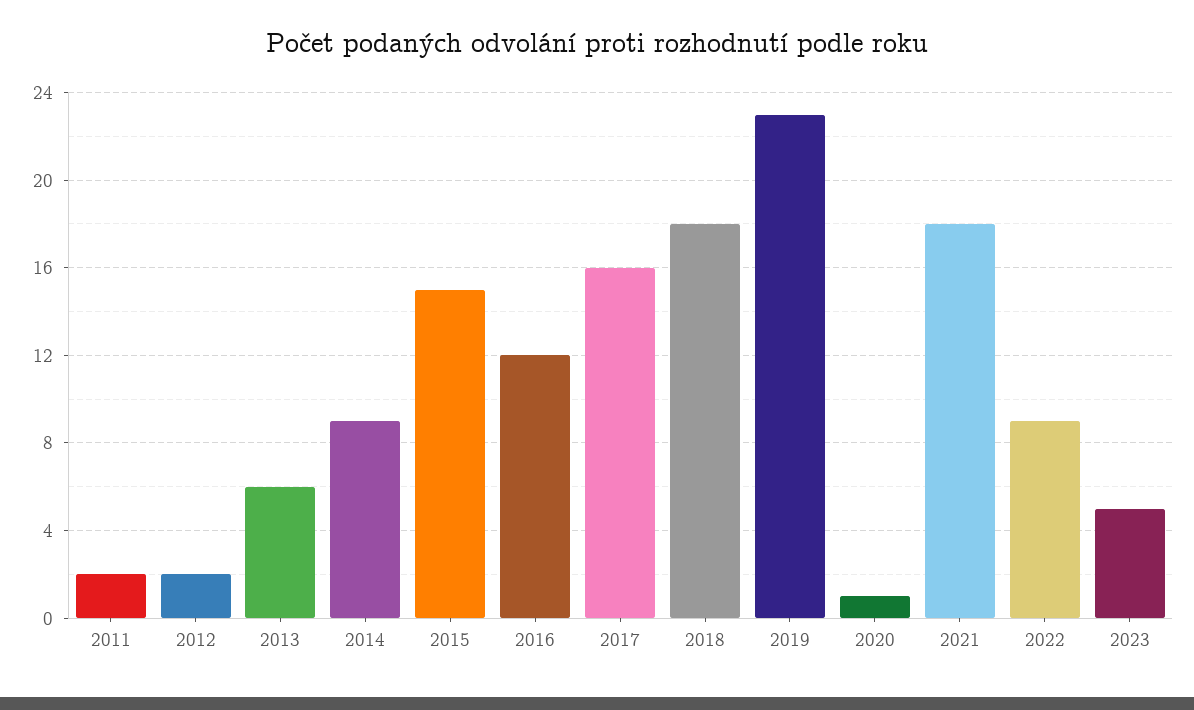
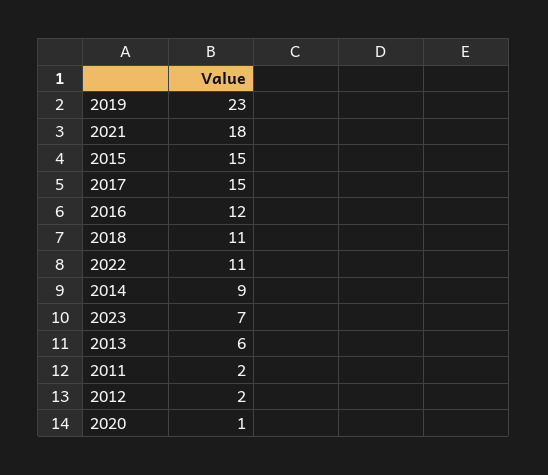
2017: 16 -> 15
2018: 18 -> 11
2022: 9 -> 11
2023: 5 -> 7

